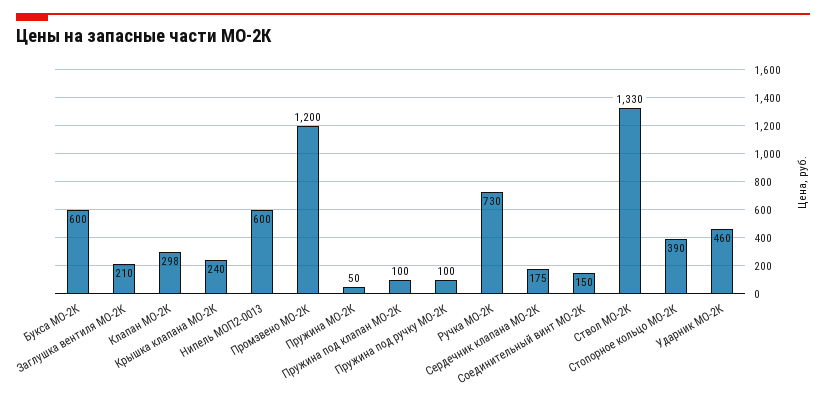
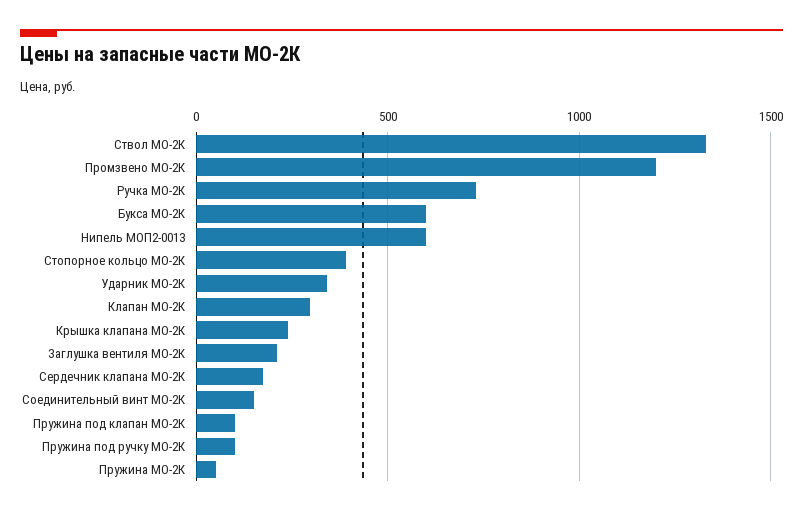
Ударник МО-2К: 460 -> 350

